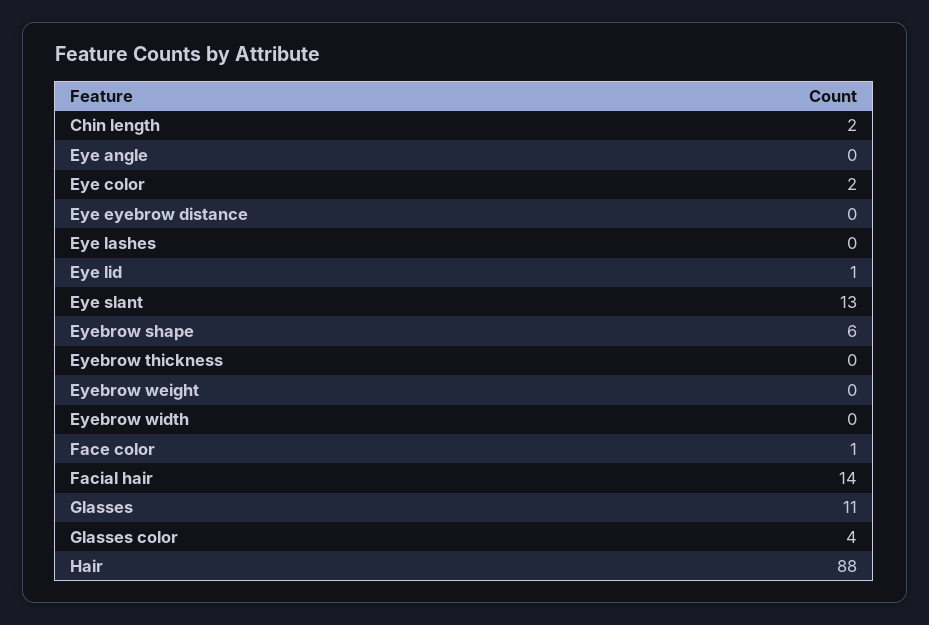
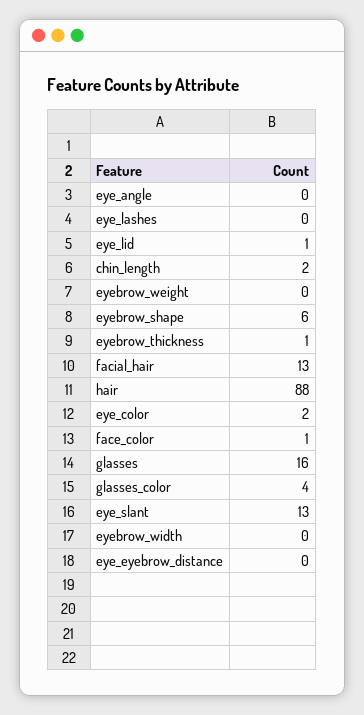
Eyebrow thickness: 0 -> 1
Facial hair: 14 -> 13
Glasses: 11 -> 16

